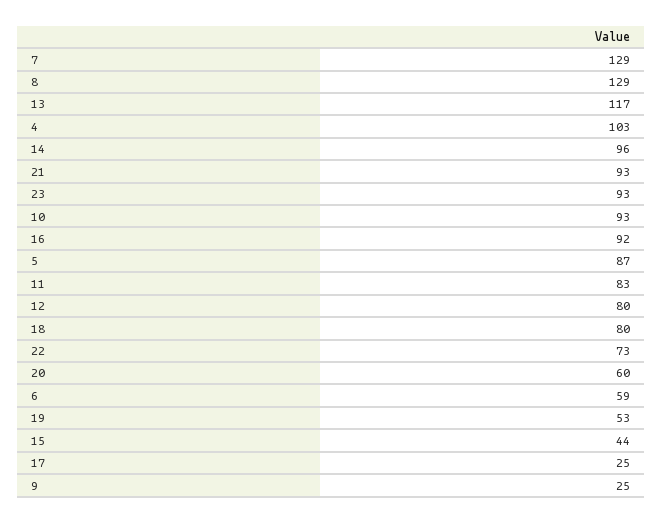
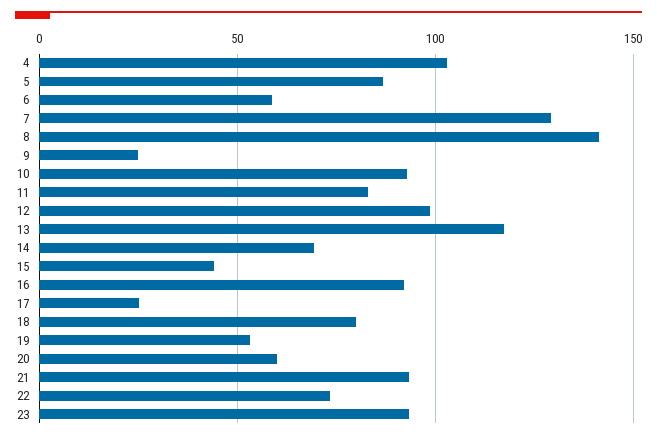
8: 129 -> 140
14: 96 -> 70
12: 80 -> 100

